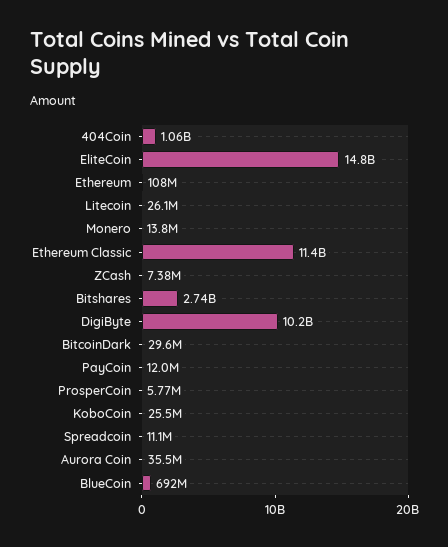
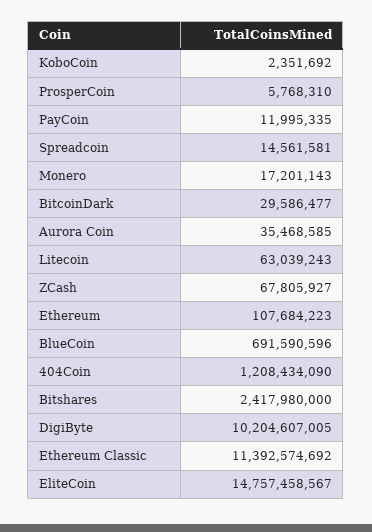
404Coin: 1060000000 -> 1208434090
Litecoin: 26100000 -> 63039243
Monero: 13800000 -> 17201143
ZCash: 7380000 -> 67805927
Bitshares: 2740000000 -> 2417980000
KoboCoin: 25500000 -> 2351692
Spreadcoin: 11100000 -> 14561581

